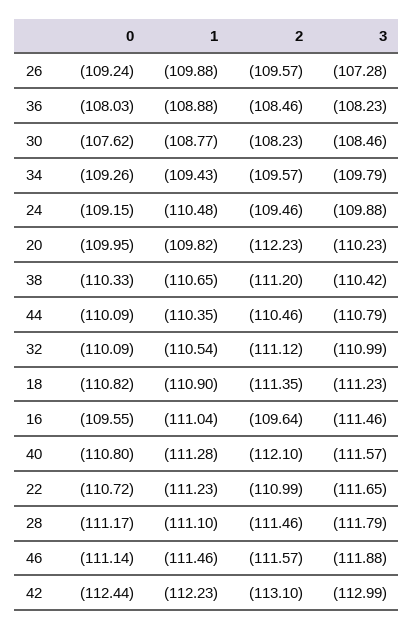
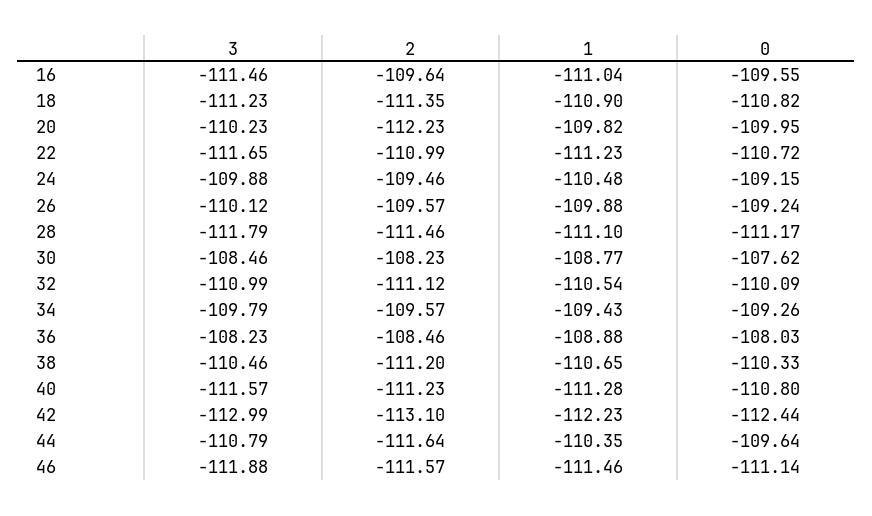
3, 26: -107.28 -> -110.12
3, 38: -110.42 -> -110.46
0, 44: -110.09 -> -109.64
2, 44: -110.46 -> -111.64
2, 40: -112.1 -> -111.23

